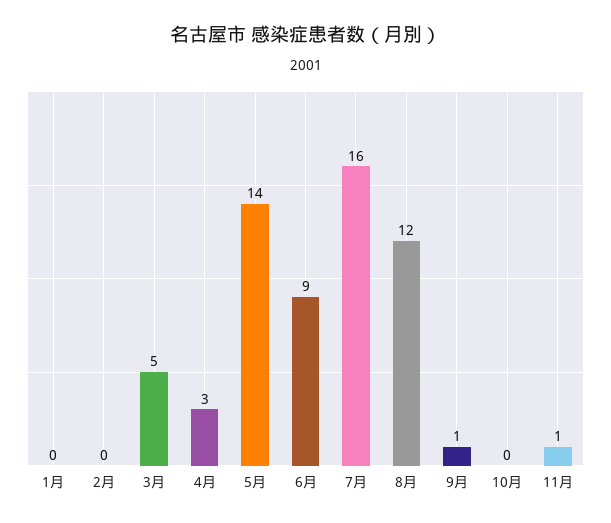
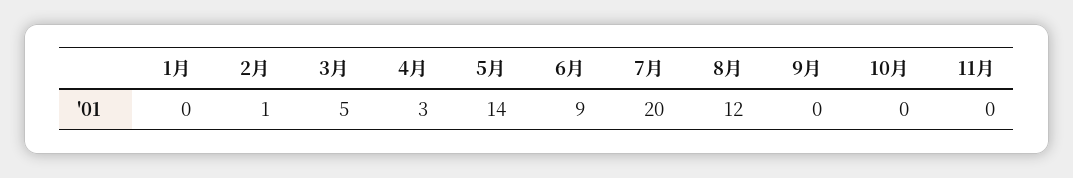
2月: 0 -> 1
7月: 16 -> 20
9月: 1 -> 0
11月: 1 -> 0

